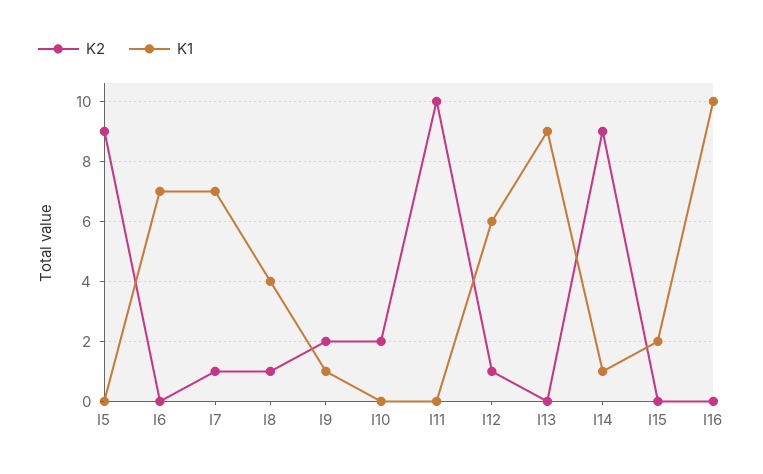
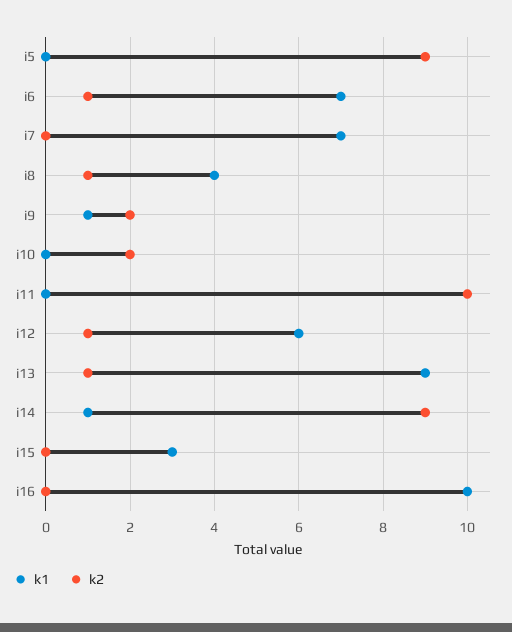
K2, I6: 0 -> 1
K2, I7: 1 -> 0
K2, I13: 0 -> 1
K1, I15: 2 -> 3

